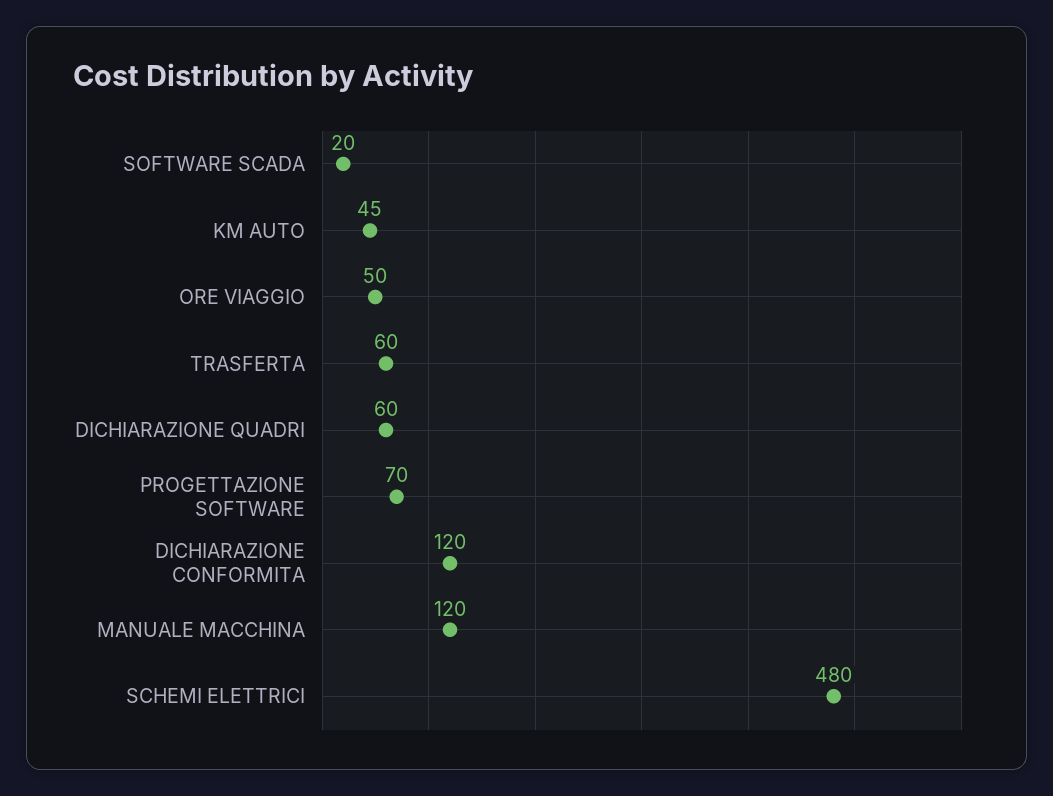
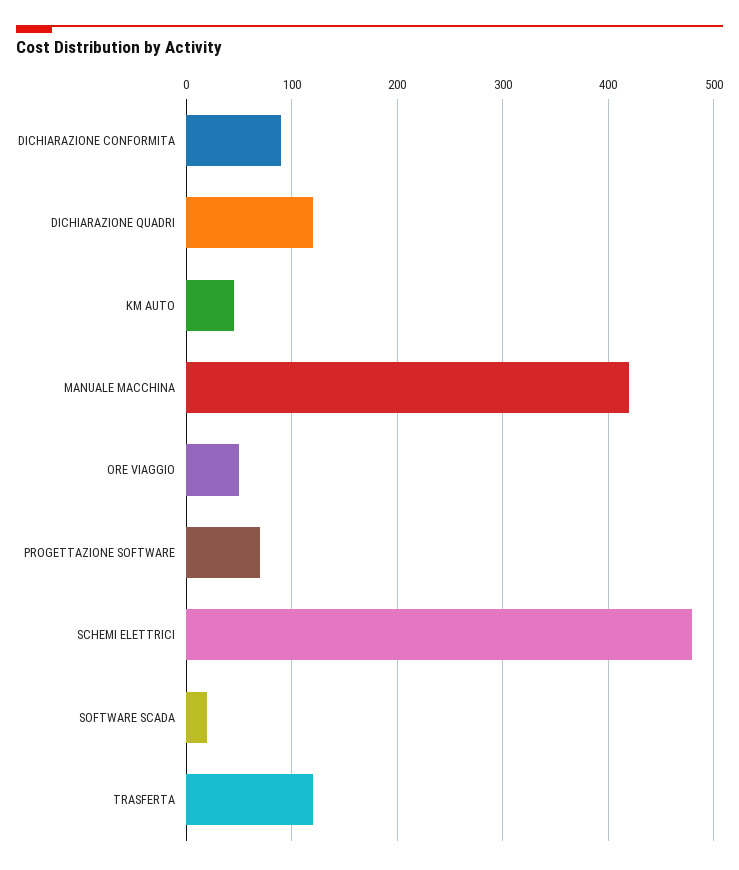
TRASFERTA: 60 -> 120
DICHIARAZIONE QUADRI: 60 -> 120
DICHIARAZIONE CONFORMITA: 120 -> 90
MANUALE MACCHINA: 120 -> 420

